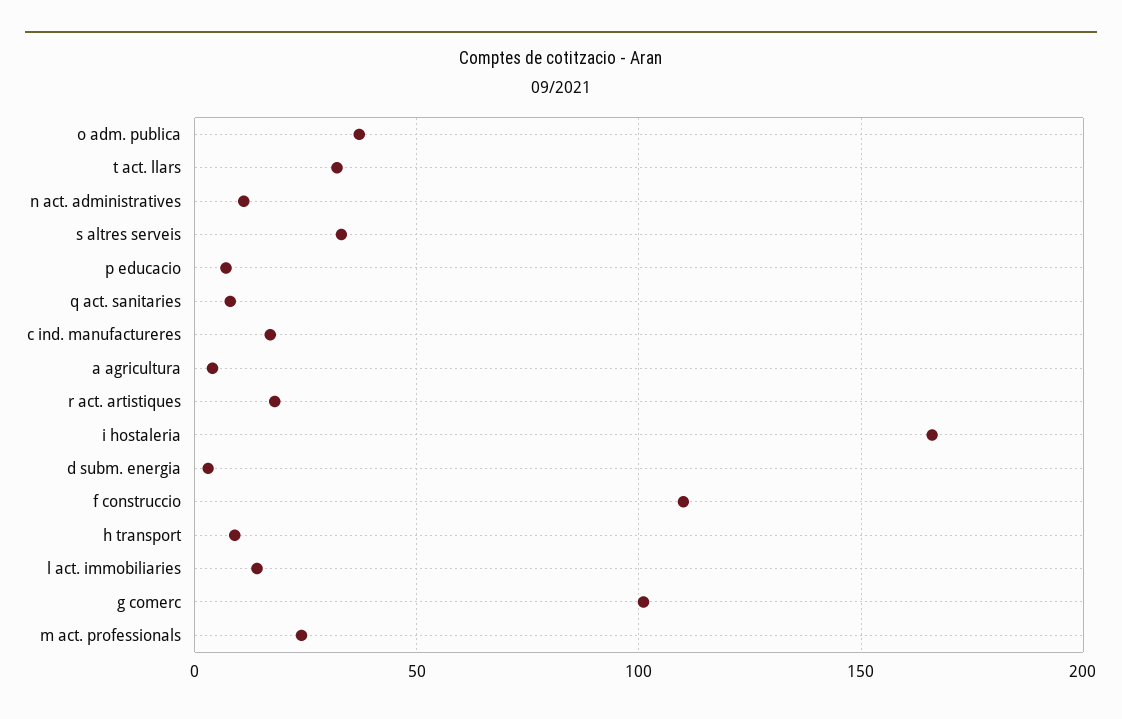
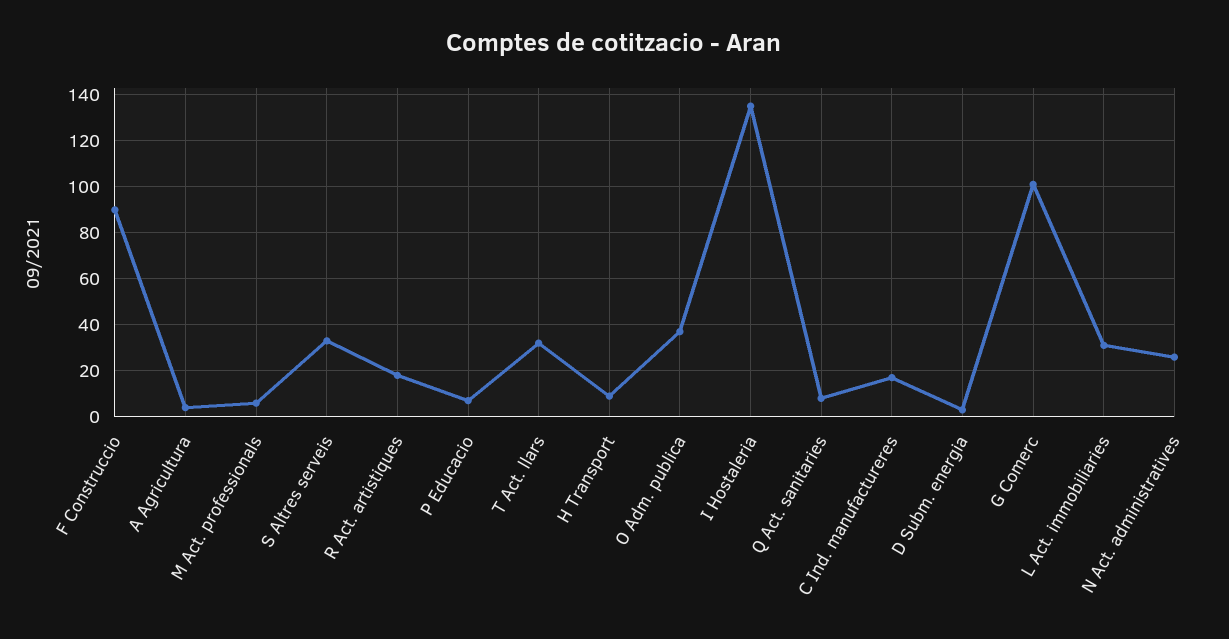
n act. administratives: 10 -> 25
i hostaleria: 165 -> 135
f construccio: 110 -> 90
l act. immobiliaries: 15 -> 30
m act. professionals: 25 -> 5

